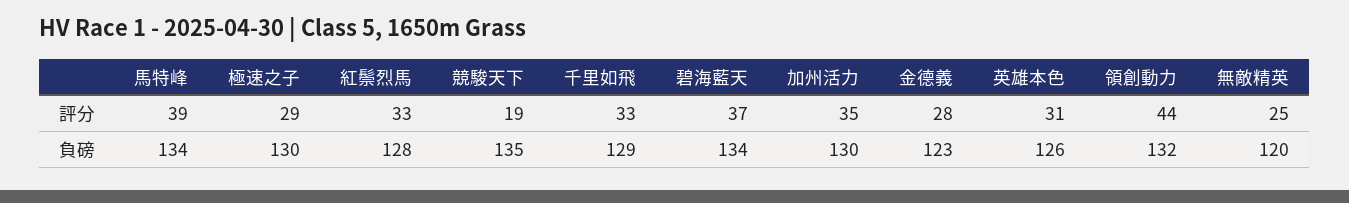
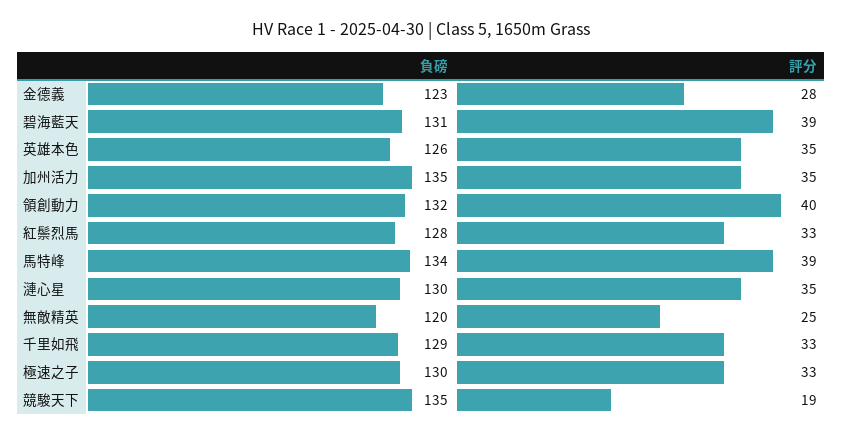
極速之子, 評分: 29 -> 33
碧海藍天, 評分: 37 -> 39
英雄本色, 評分: 31 -> 35
領創動力, 評分: 44 -> 40
碧海藍天, 負磅: 134 -> 131
加州活力, 負磅: 130 -> 135
漣心星, 負磅: none -> 130
漣心星, 評分: none -> 35

